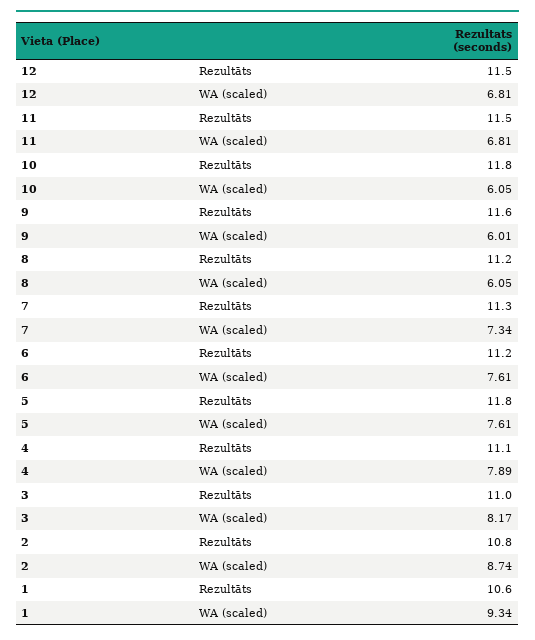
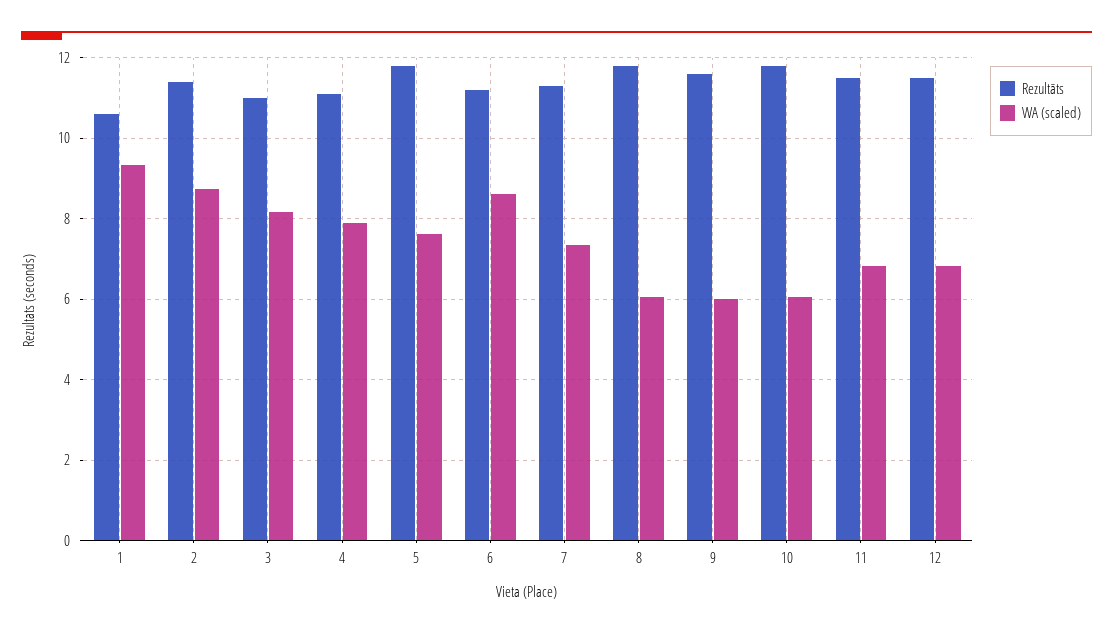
Rezultāts, 8: 11.2 -> 11.8
WA (scaled), 6: 7.61 -> 8.6
Rezultāts, 2: 10.8 -> 11.4

